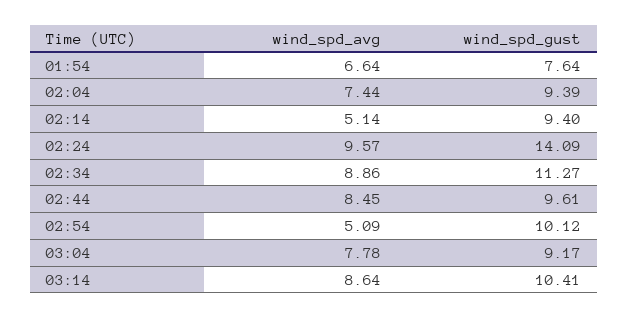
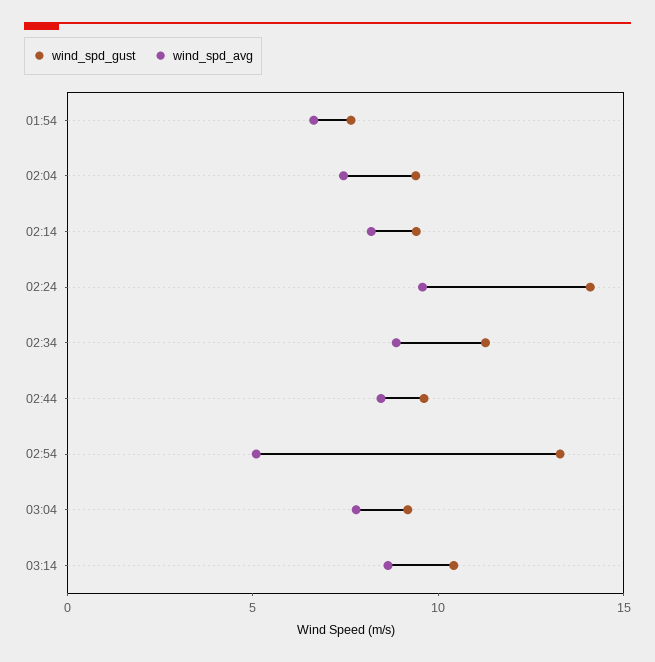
wind_spd_avg, 02:14: 5.14 -> 8
wind_spd_gust, 02:54: 10.12 -> 13

